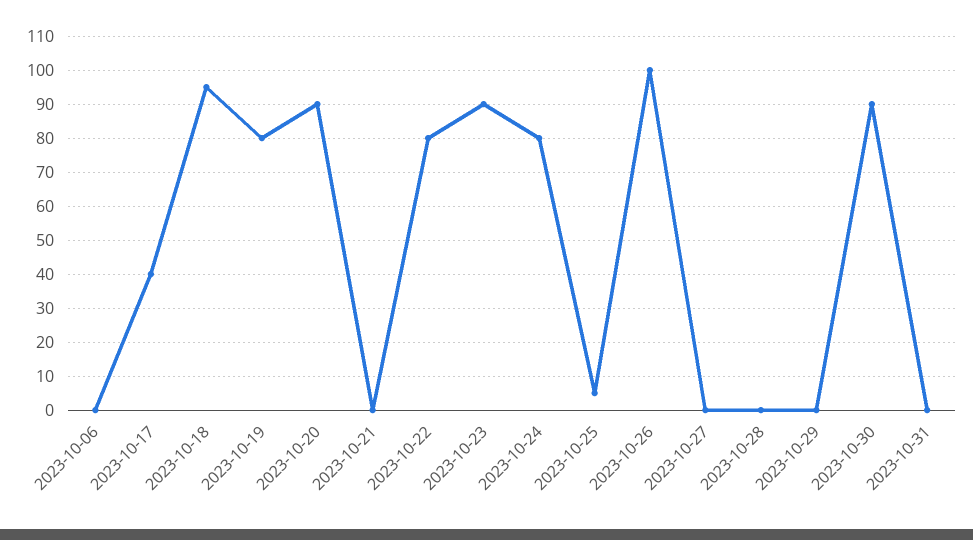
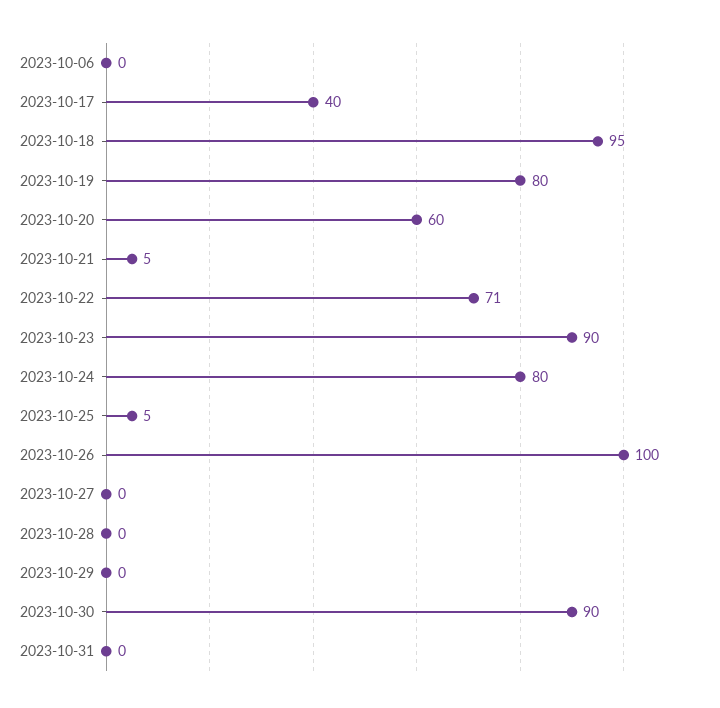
2023-10-20: 90 -> 60
2023-10-21: 0 -> 5
2023-10-22: 80 -> 71

